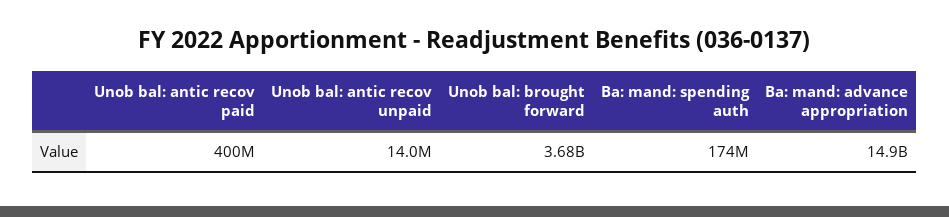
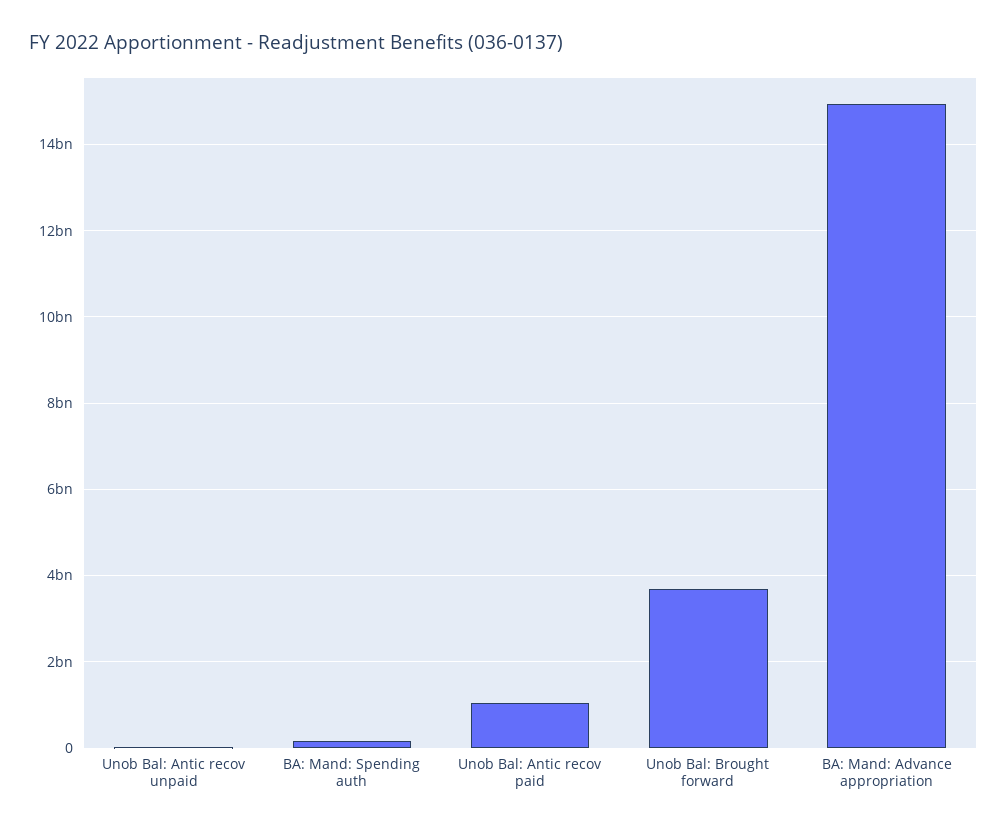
Unob bal: antic recov paid: 400000000 -> 1000000000

